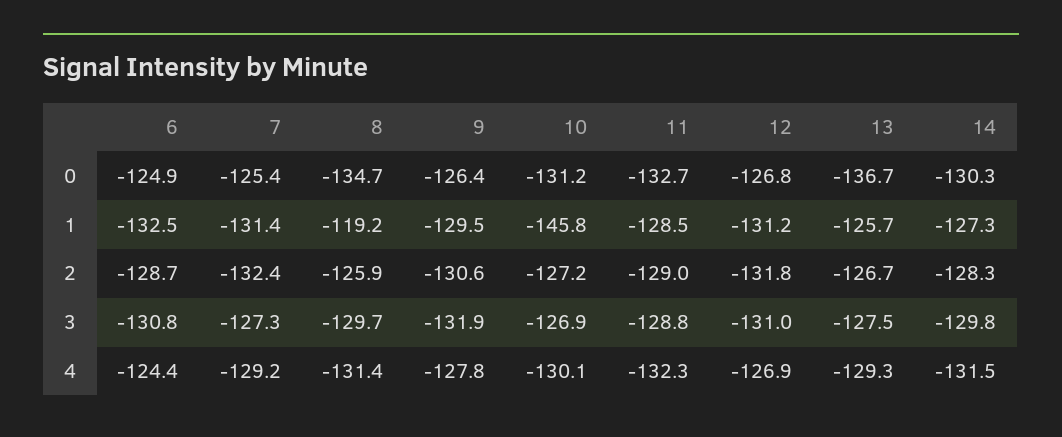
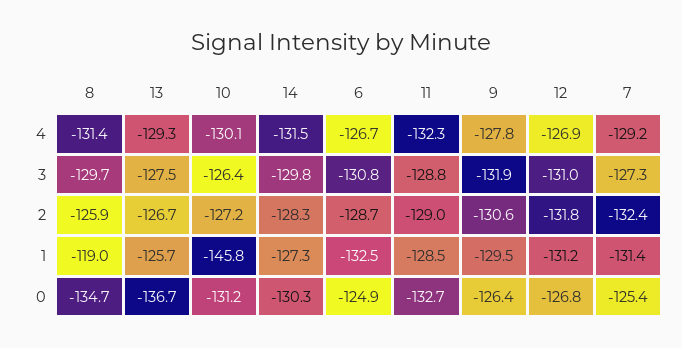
8, 1: -119.2 -> -119
10, 3: -126.9 -> -126.4
6, 4: -124.4 -> -126.7

